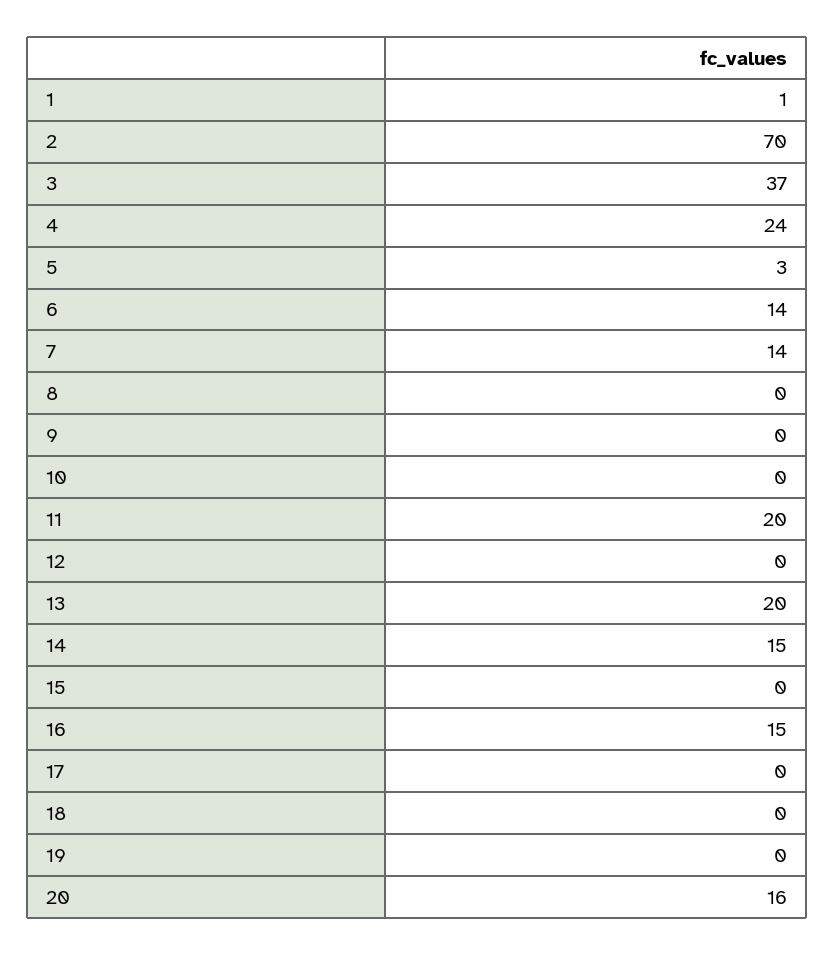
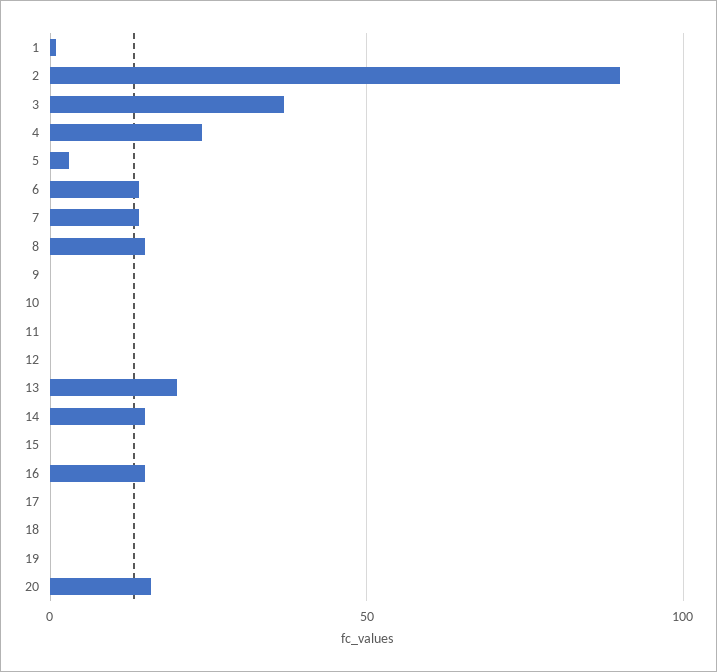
2: 70 -> 90
8: 0 -> 15
11: 20 -> 0

